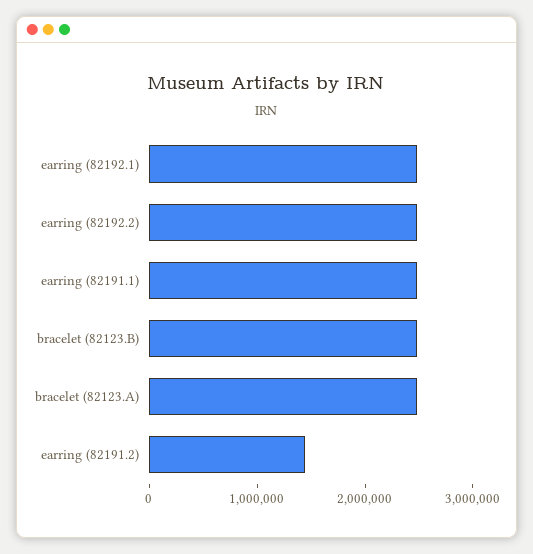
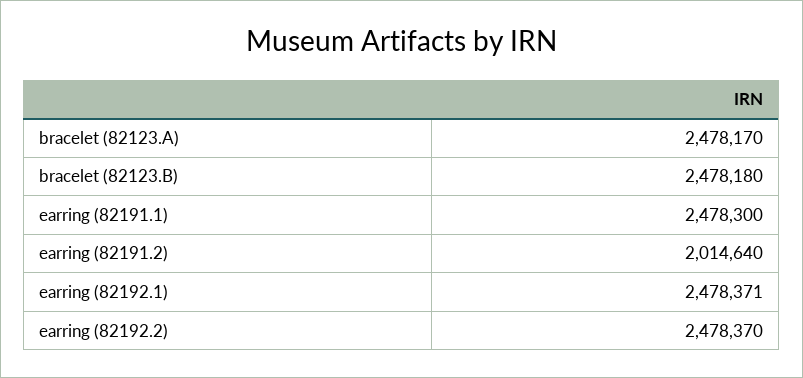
earring (82191.2): 1400000 -> 2014640

